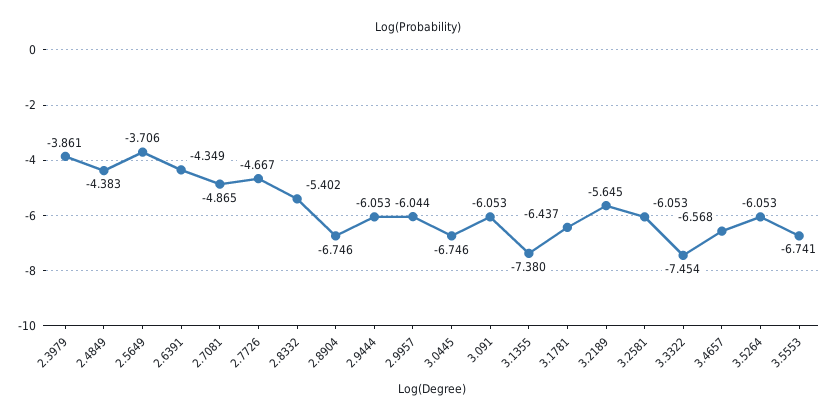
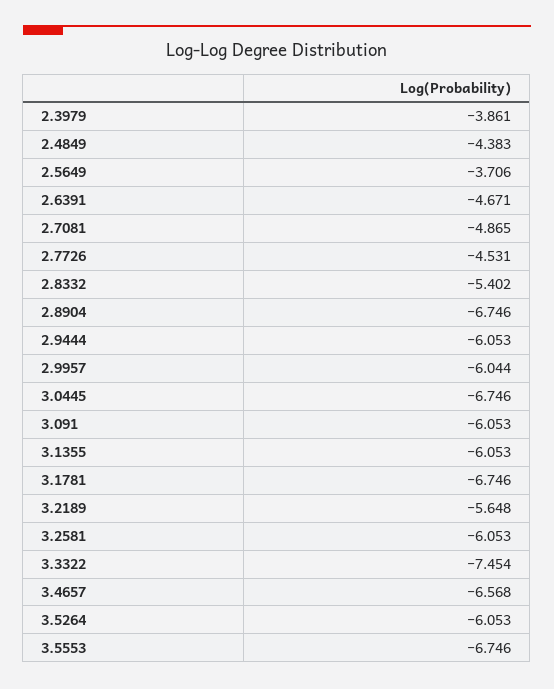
2.6391: -4.349 -> -4.671
2.7726: -4.667 -> -4.531
3.1355: -7.38 -> -6.053
3.1781: -6.437 -> -6.746
3.2189: -5.645 -> -5.648
3.5553: -6.741 -> -6.746

